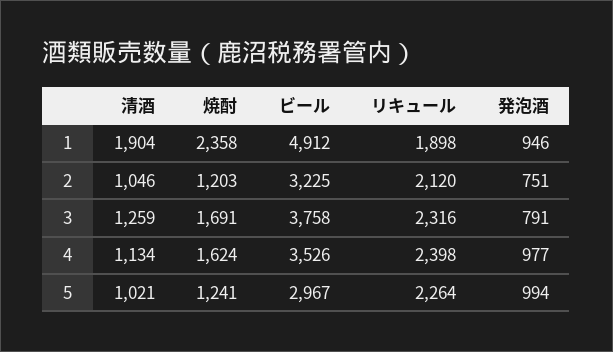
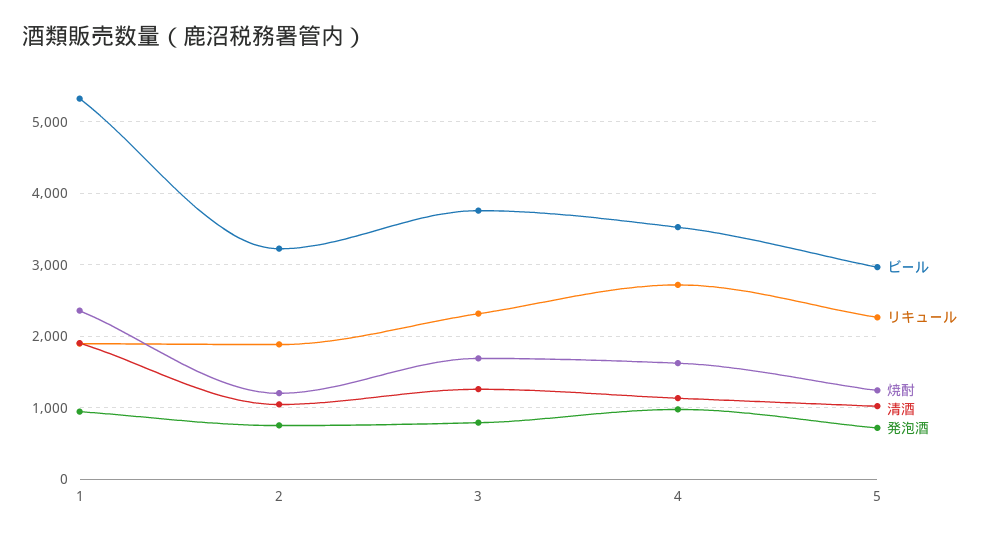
ビール, 1: 4912 -> 5300
リキュール, 2: 2120 -> 1900
リキュール, 4: 2398 -> 2700
発泡酒, 5: 994 -> 700

